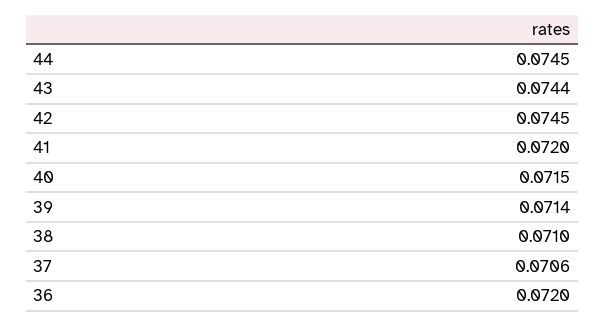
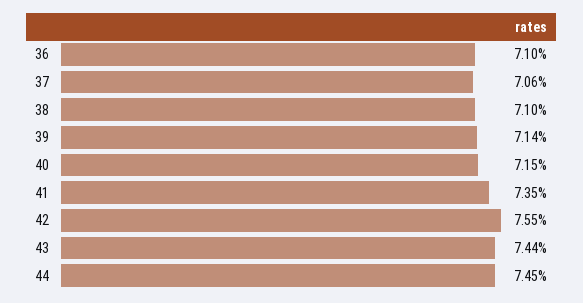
42: 0.0745 -> 0.0755
41: 0.072 -> 0.0735
36: 0.072 -> 0.071

